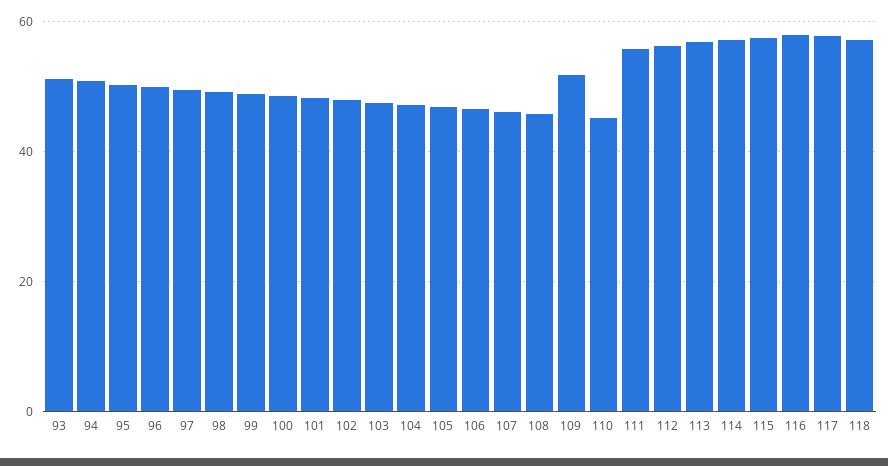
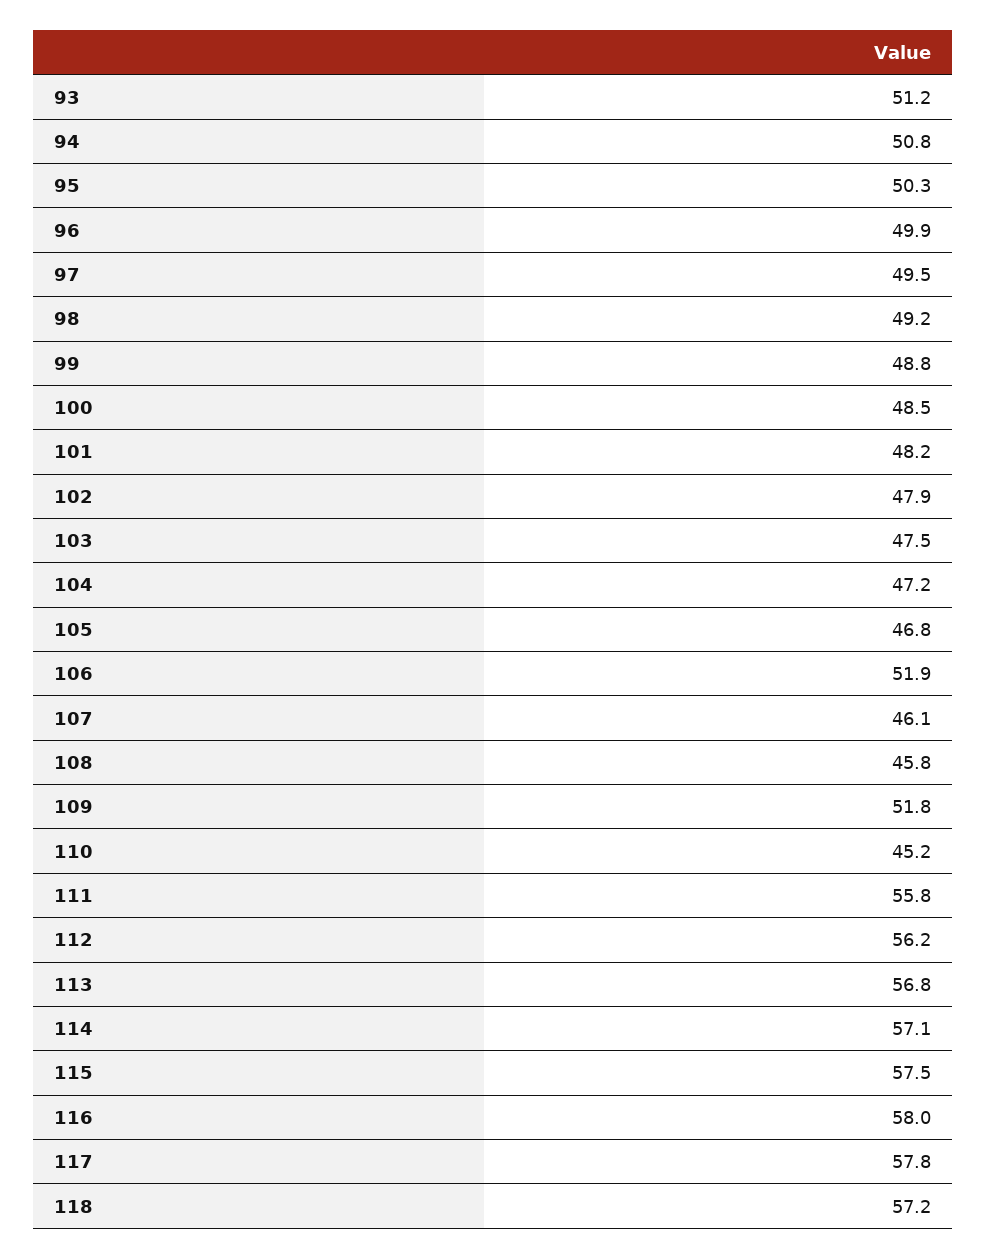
106: 46 -> 51.9

